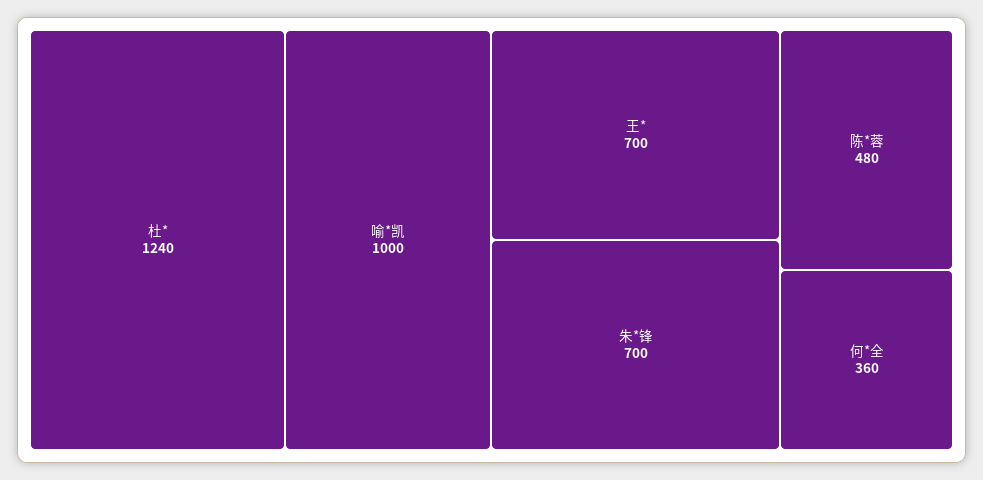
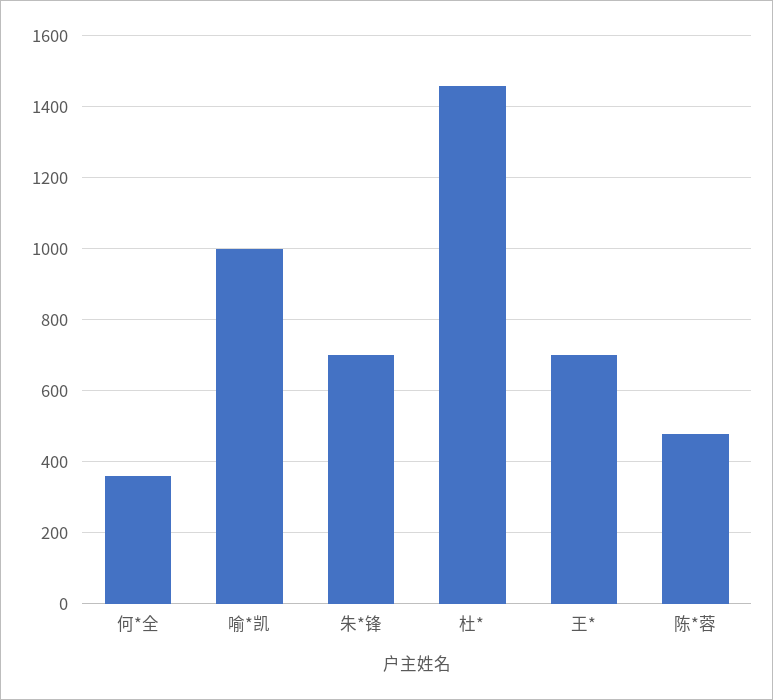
杜*: 1240 -> 1460

